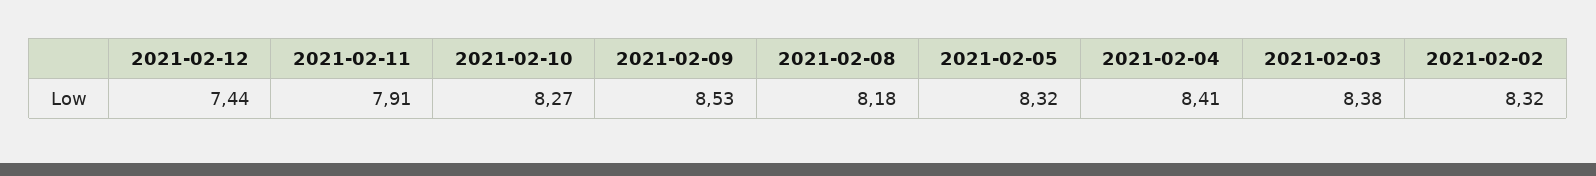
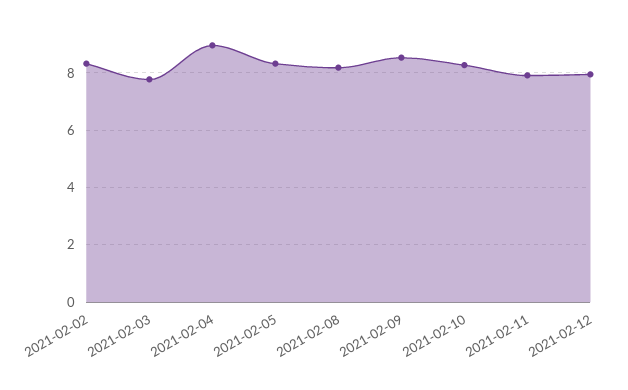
2021-02-12: 7.44 -> 8
2021-02-04: 8.41 -> 9
2021-02-03: 8.38 -> 7.75

